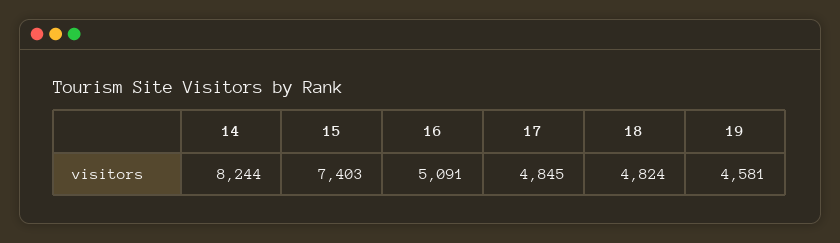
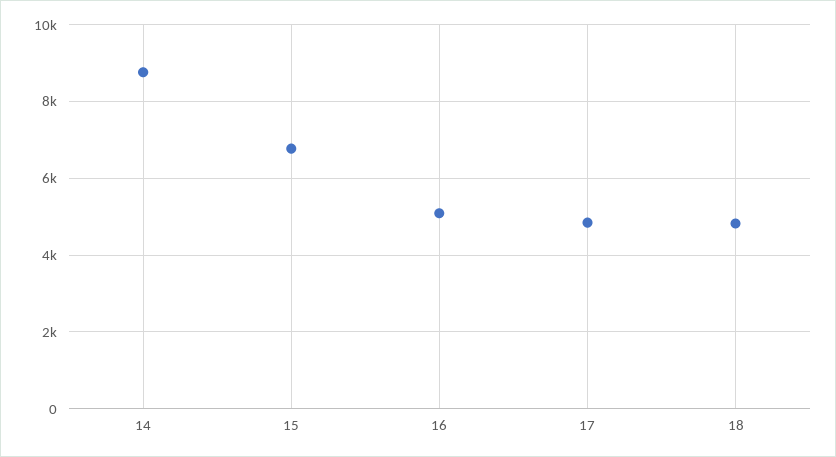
14: 8244 -> 8800
15: 7403 -> 6800
19: 4581 -> none

